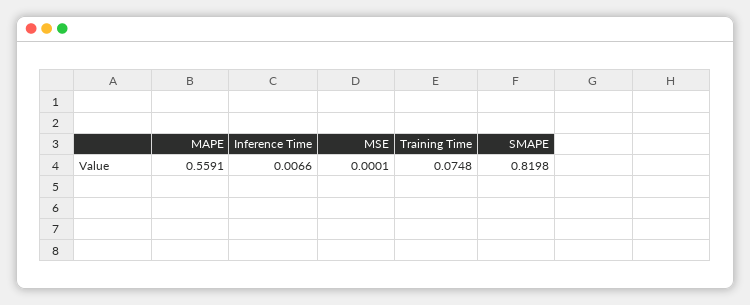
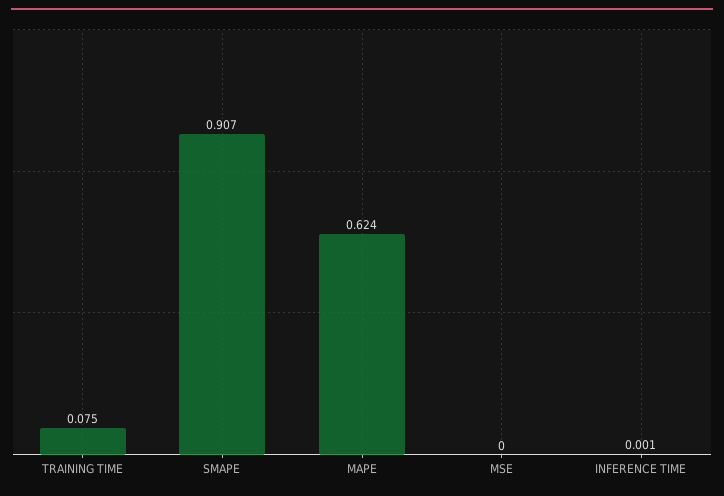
MAPE: 0.5591 -> 0.624
Inference Time: 0.0066 -> 0.001
SMAPE: 0.8198 -> 0.907

